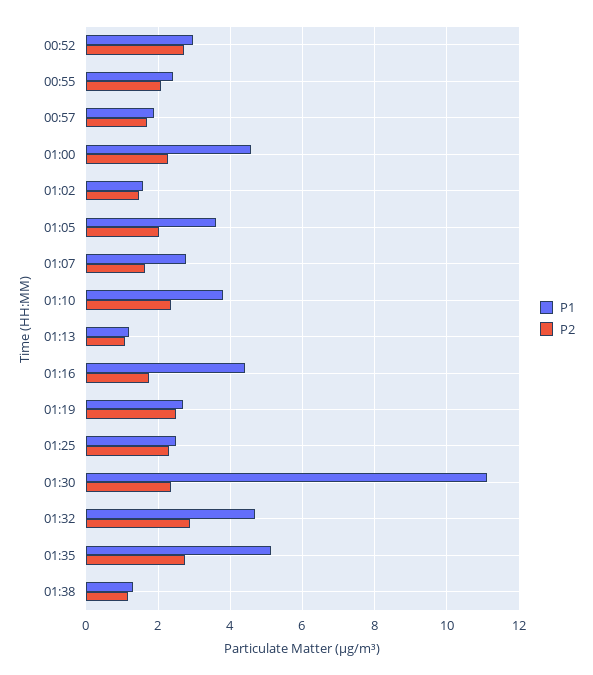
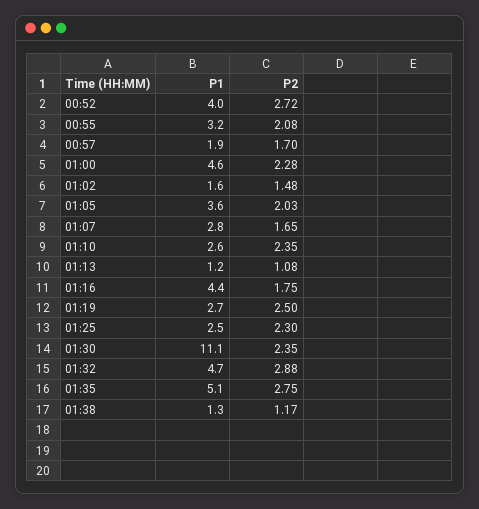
P1, 00:52: 3 -> 4
P1, 00:55: 2.4 -> 3.2
P1, 01:10: 3.8 -> 2.6

